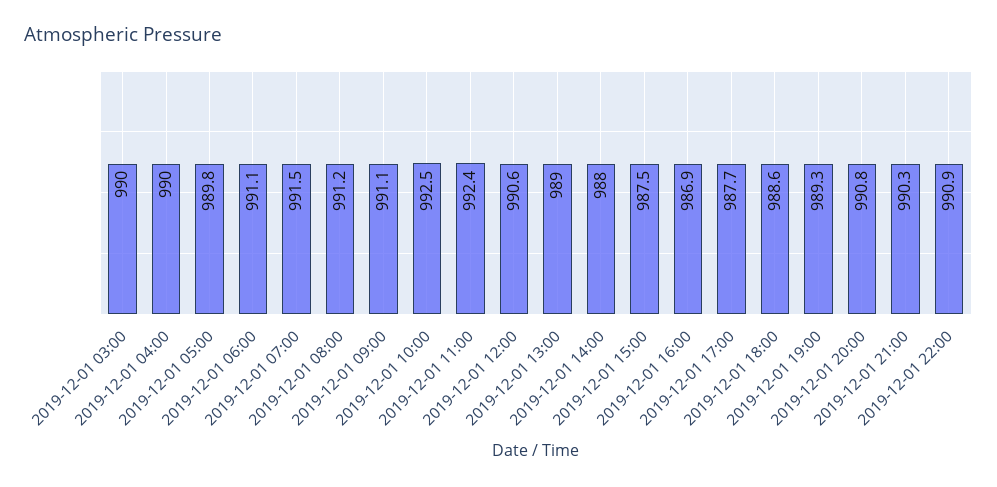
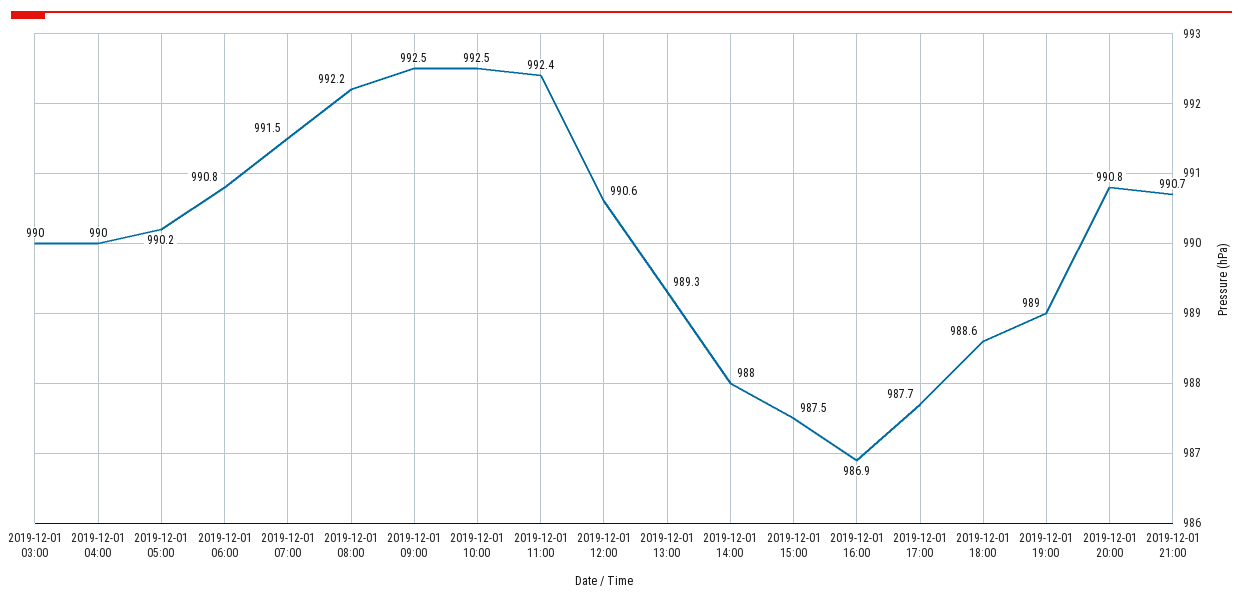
2019-12-01 05:00: 989.8 -> 990.2
2019-12-01 06:00: 991.1 -> 990.8
2019-12-01 08:00: 991.2 -> 992.2
2019-12-01 09:00: 991.1 -> 992.5
2019-12-01 13:00: 989 -> 989.3
2019-12-01 19:00: 989.3 -> 989
2019-12-01 21:00: 990.3 -> 990.7
2019-12-01 22:00: 990.9 -> none

